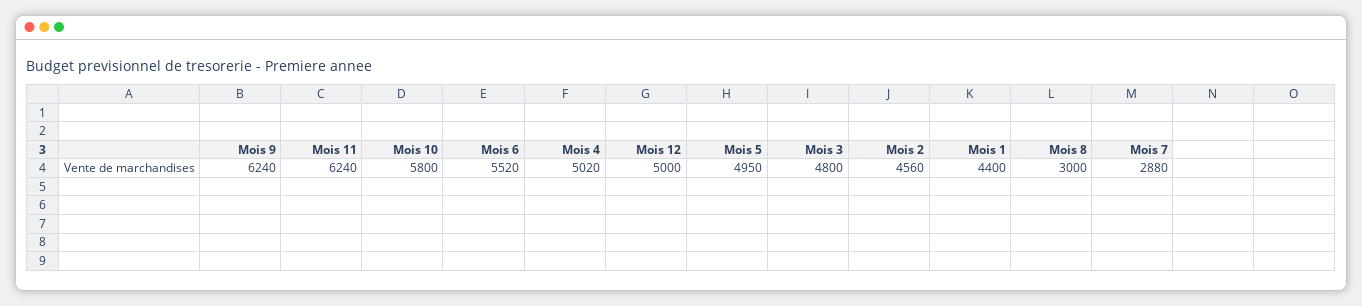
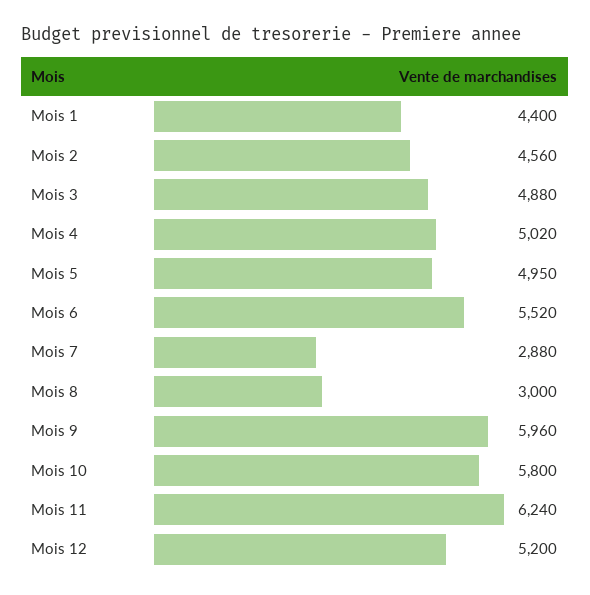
Mois 9: 6240 -> 5960
Mois 12: 5000 -> 5200
Mois 3: 4800 -> 4880

